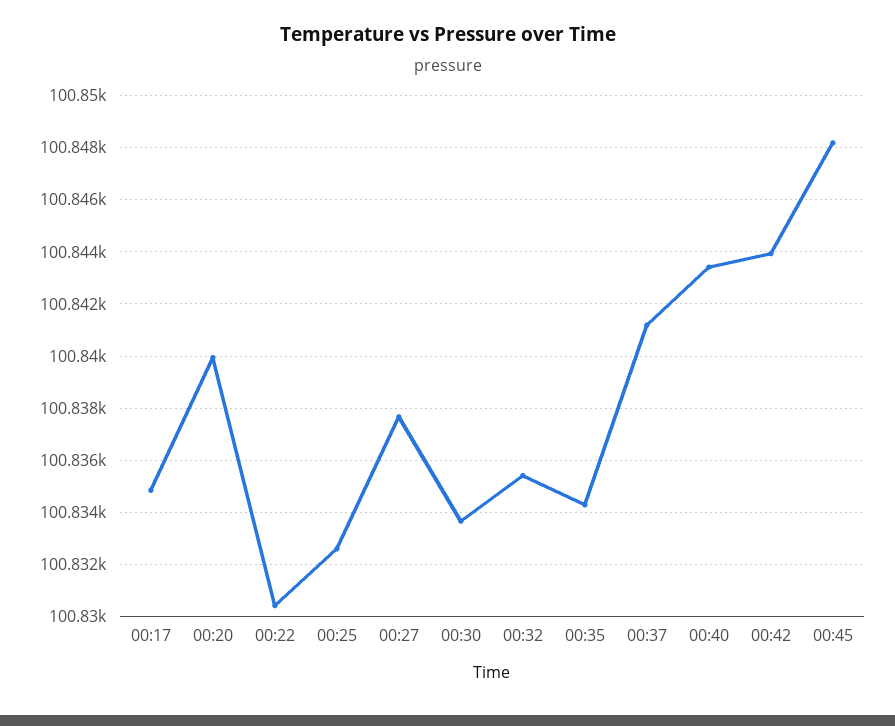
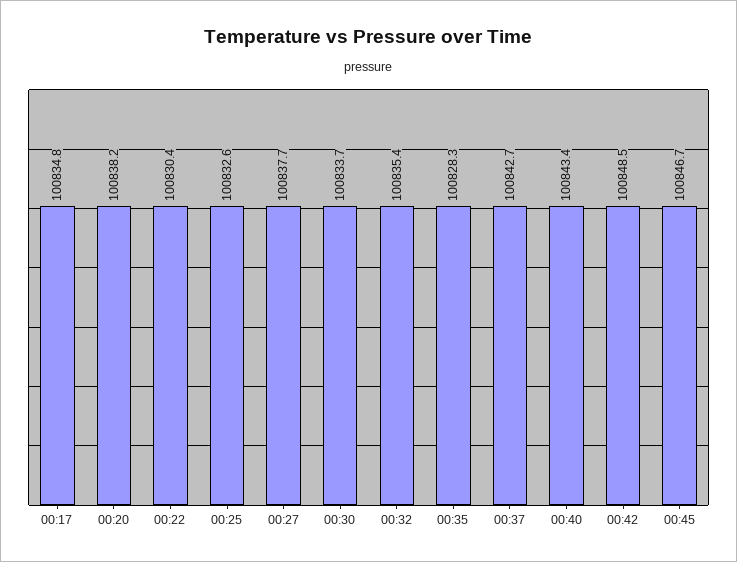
00:20: 100840 -> 100838.2
00:35: 100834.25 -> 100828.3
00:37: 100841.25 -> 100842.7
00:42: 100844 -> 100848.5
00:45: 100848.25 -> 100846.7

